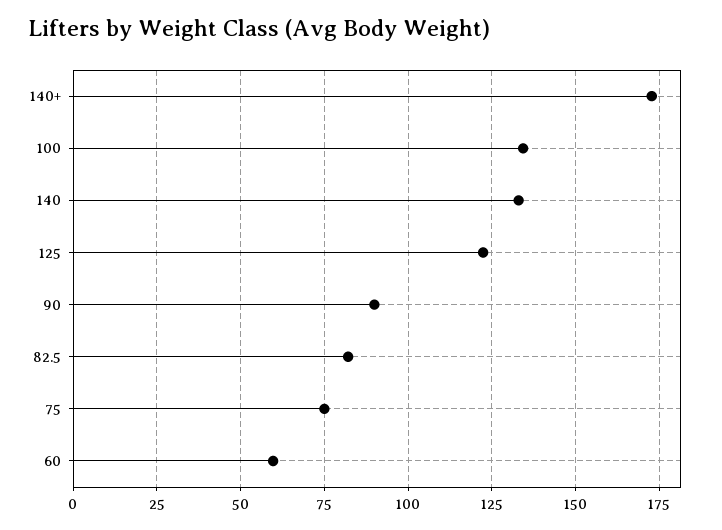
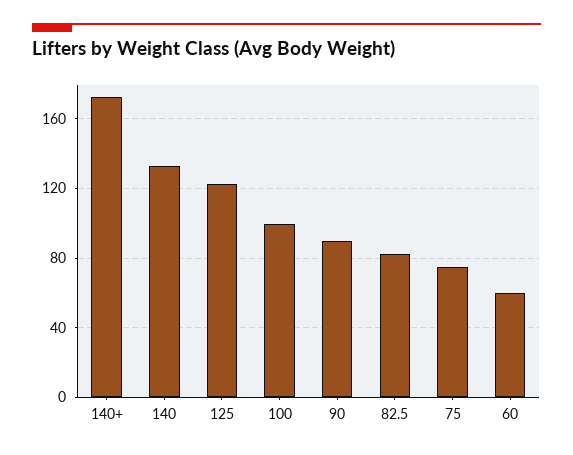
100: 135 -> 100

